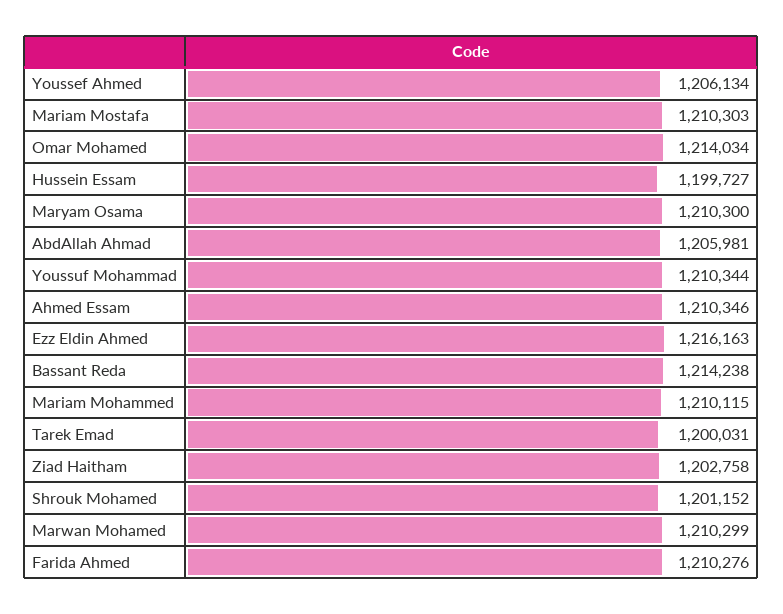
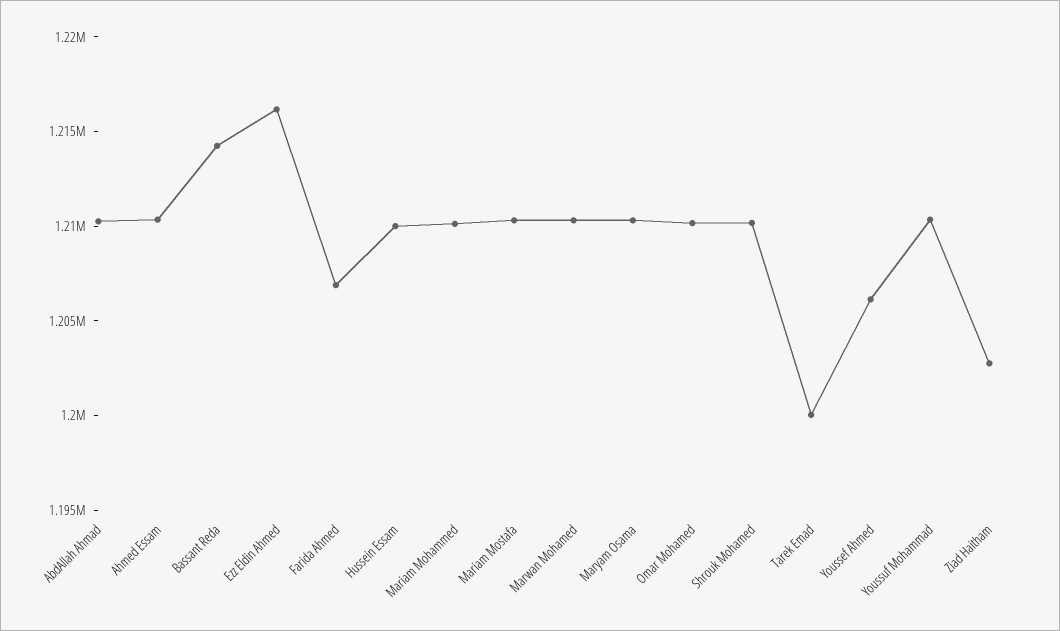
Omar Mohamed: 1214034 -> 1210000
Hussein Essam: 1199727 -> 1210000
AbdAllah Ahmad: 1205981 -> 1210000
Shrouk Mohamed: 1201152 -> 1210000
Farida Ahmed: 1210276 -> 1207000

